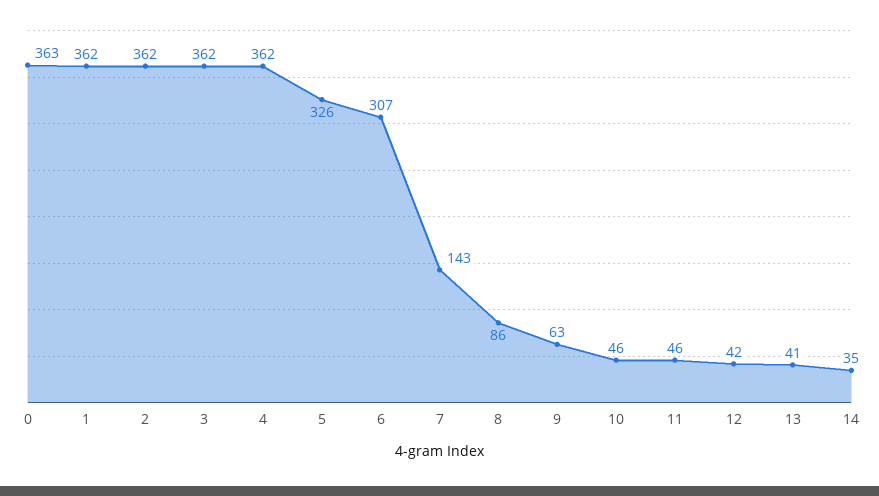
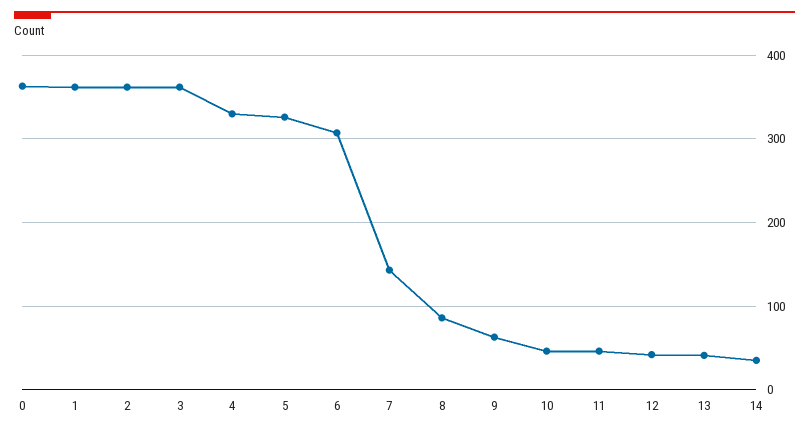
4: 362 -> 330

